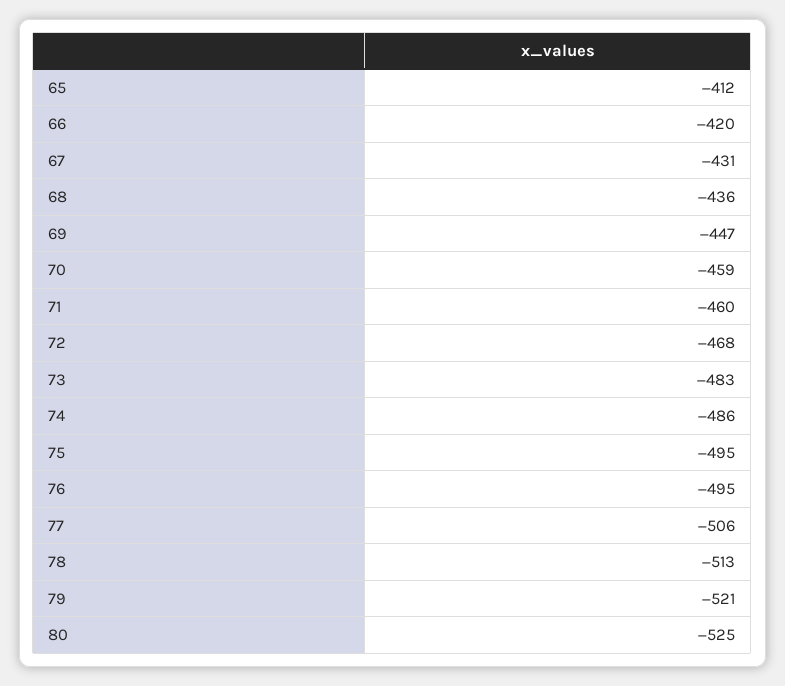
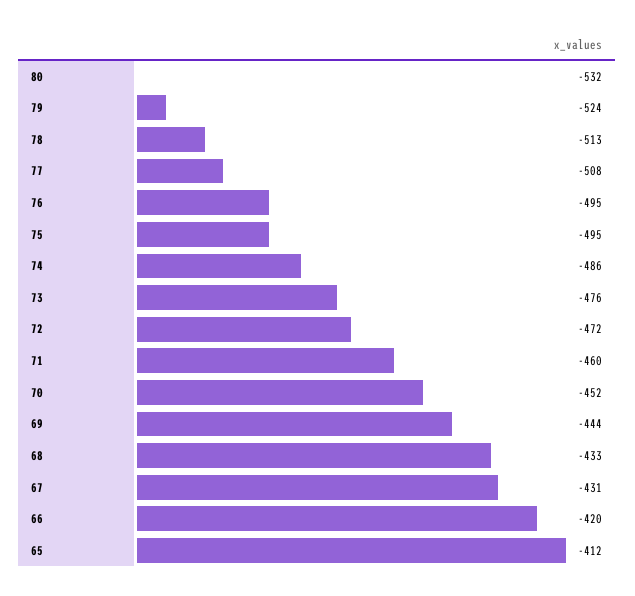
68: -436 -> -433
69: -447 -> -444
70: -459 -> -452
72: -468 -> -472
73: -483 -> -476
77: -506 -> -508
79: -521 -> -524
80: -525 -> -532

